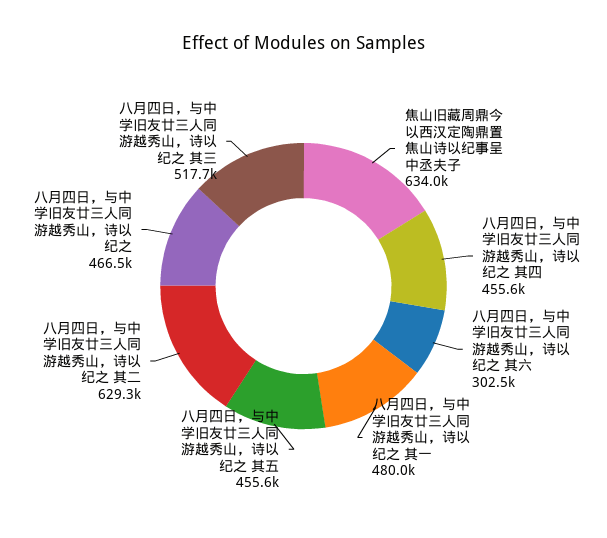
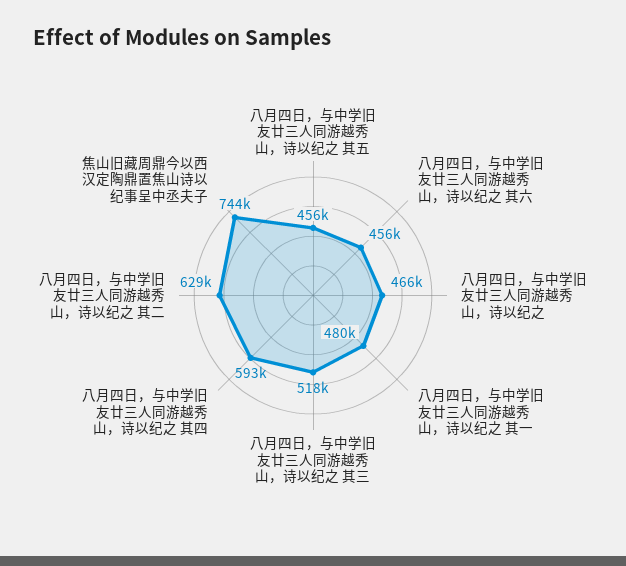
焦山旧藏周鼎今以西汉定陶鼎置焦山诗以纪事呈中丞夫子: 634000 -> 744000
八月四日，与中学旧友廿三人同游越秀山，诗以纪之 其四: 455600 -> 593000
八月四日，与中学旧友廿三人同游越秀山，诗以纪之 其六: 302500 -> 456000

